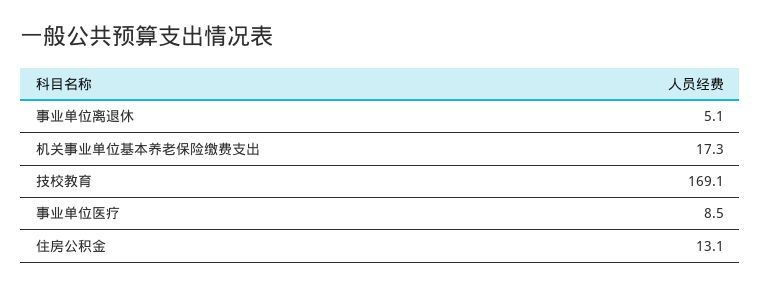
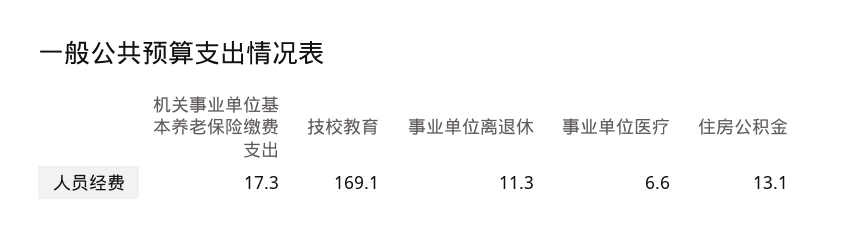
事业单位离退休: 5.1 -> 11.3
事业单位医疗: 8.5 -> 6.6

